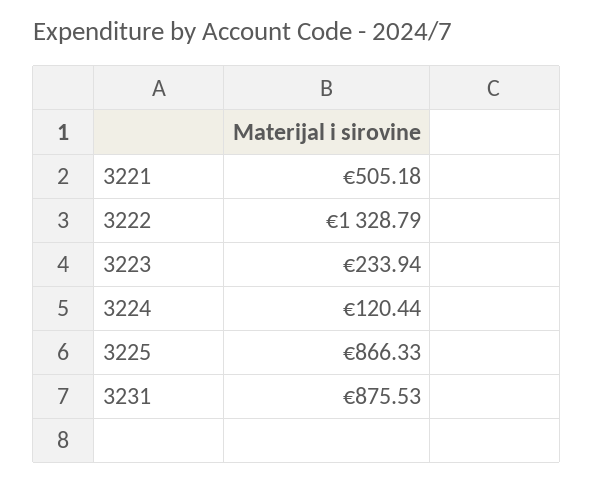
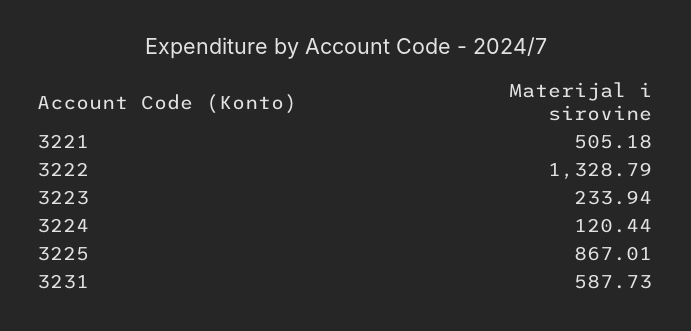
3225: 866.33 -> 867.01
3231: 875.53 -> 587.73

